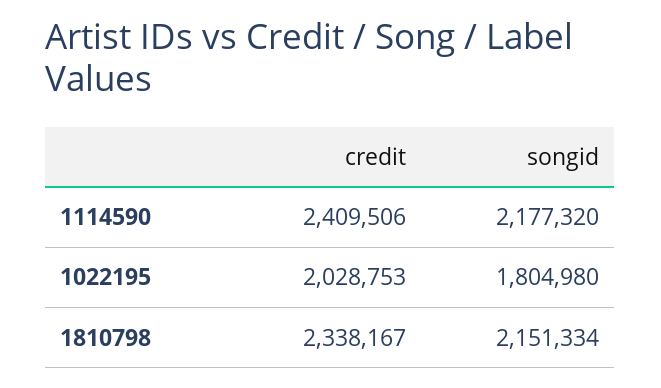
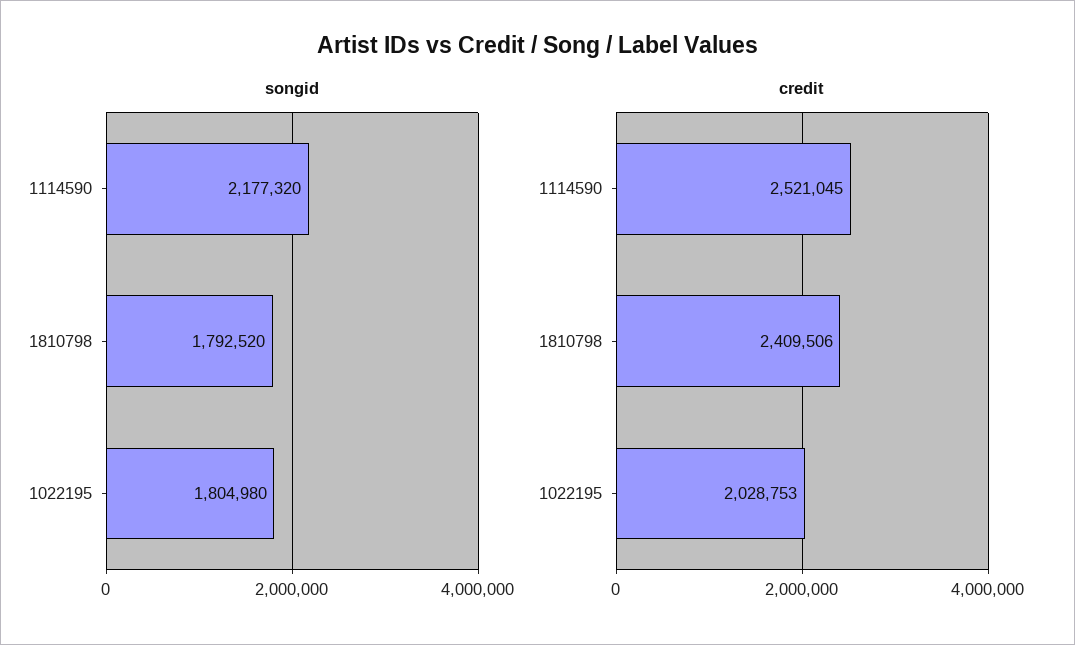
credit, 1114590: 2409506 -> 2521045
credit, 1810798: 2338167 -> 2409506
songid, 1810798: 2151334 -> 1792520

